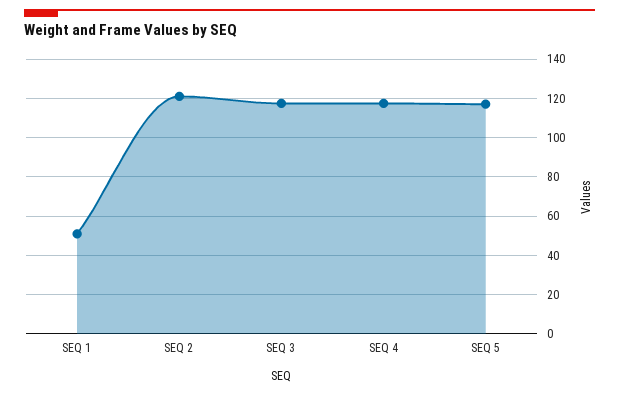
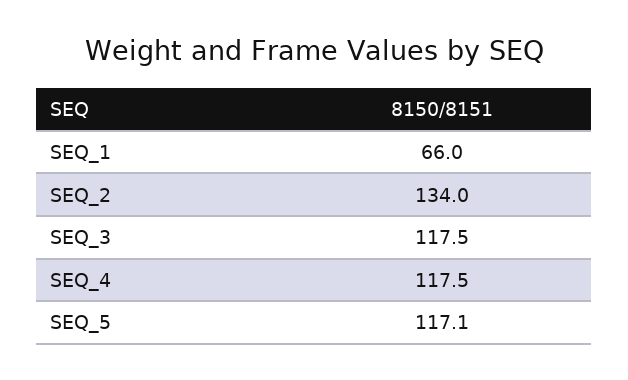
SEQ 1: 50 -> 66
SEQ 2: 120 -> 134

